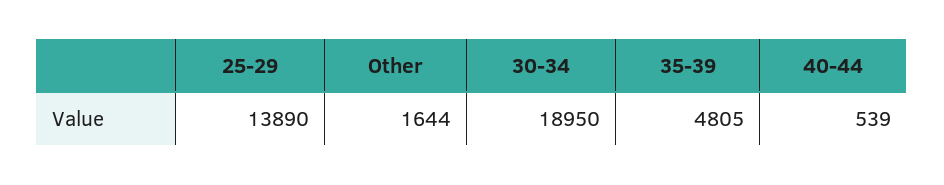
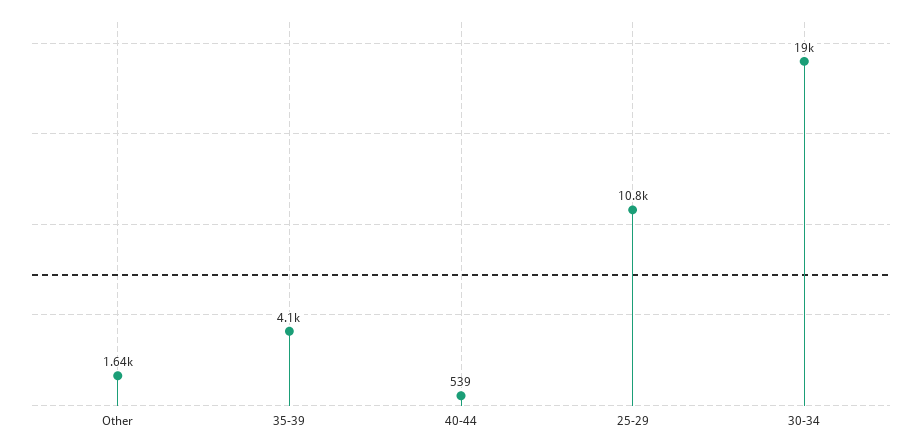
25-29: 13890 -> 10800
35-39: 4805 -> 4100

